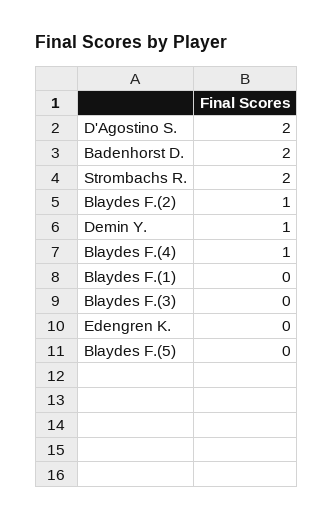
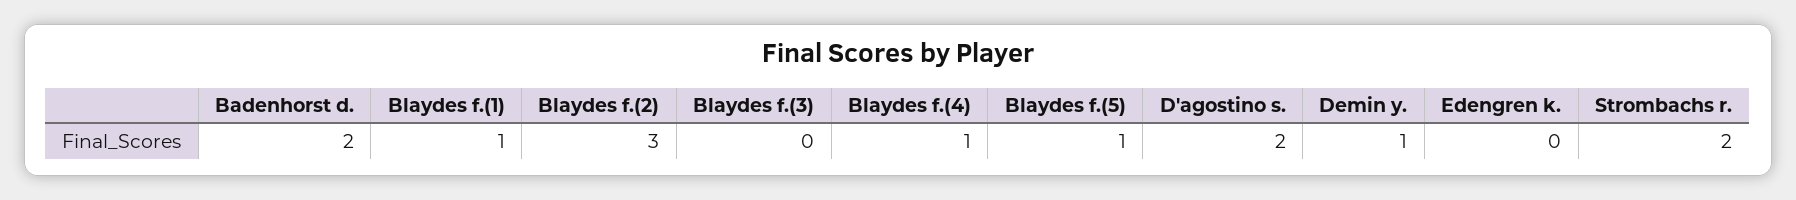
Blaydes F.(2): 1 -> 3
Blaydes F.(1): 0 -> 1
Blaydes F.(5): 0 -> 1

